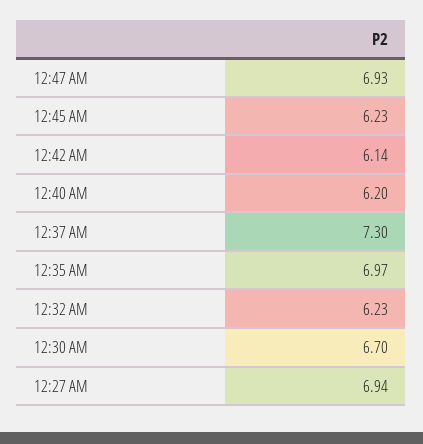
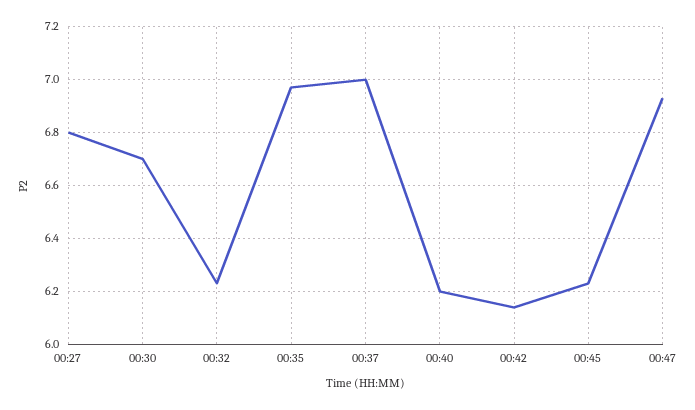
12:37 AM: 7.3 -> 7
12:27 AM: 6.94 -> 6.8

